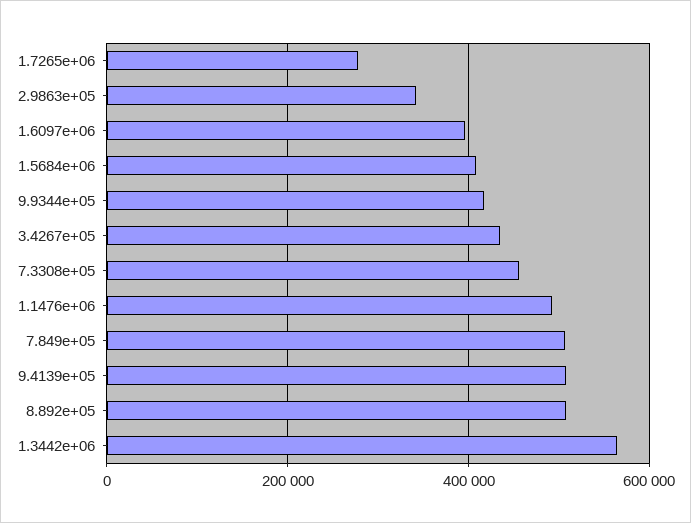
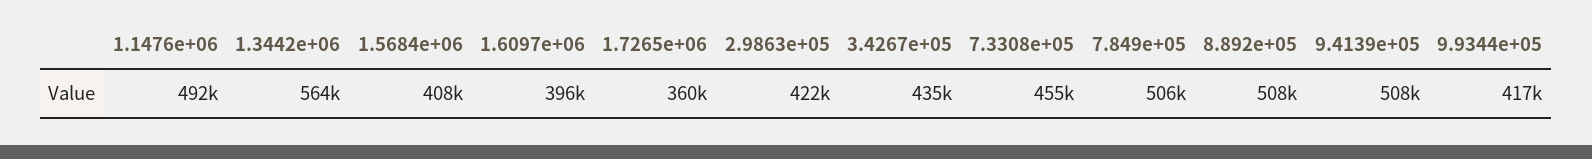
1.7265e+06: 280000 -> 360000
2.9863e+05: 340000 -> 422000

